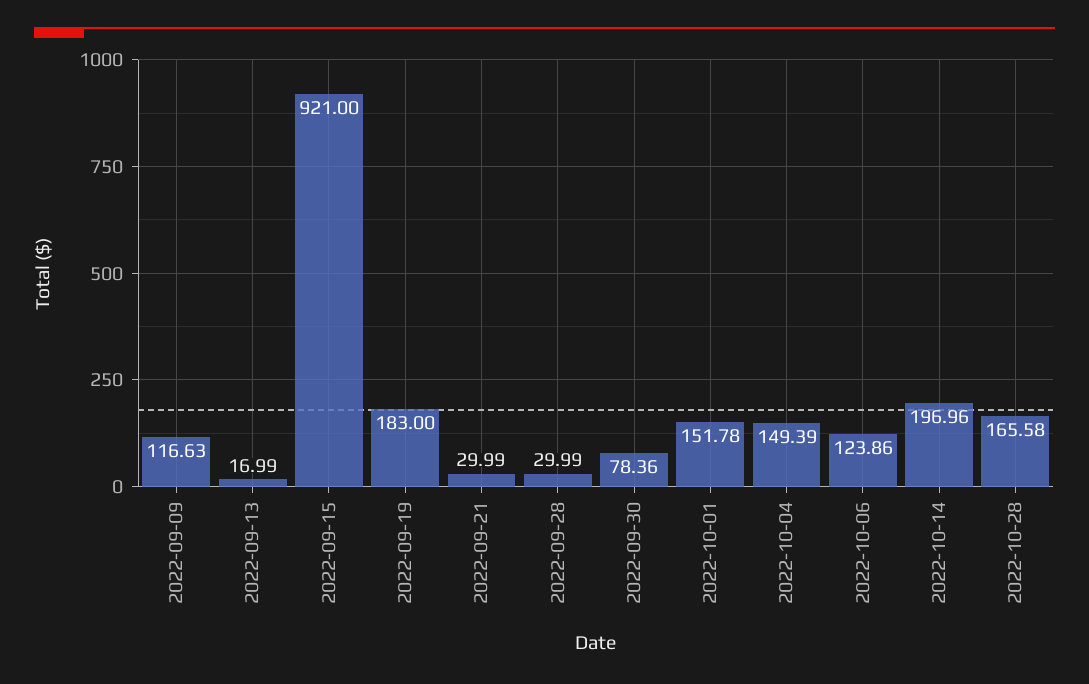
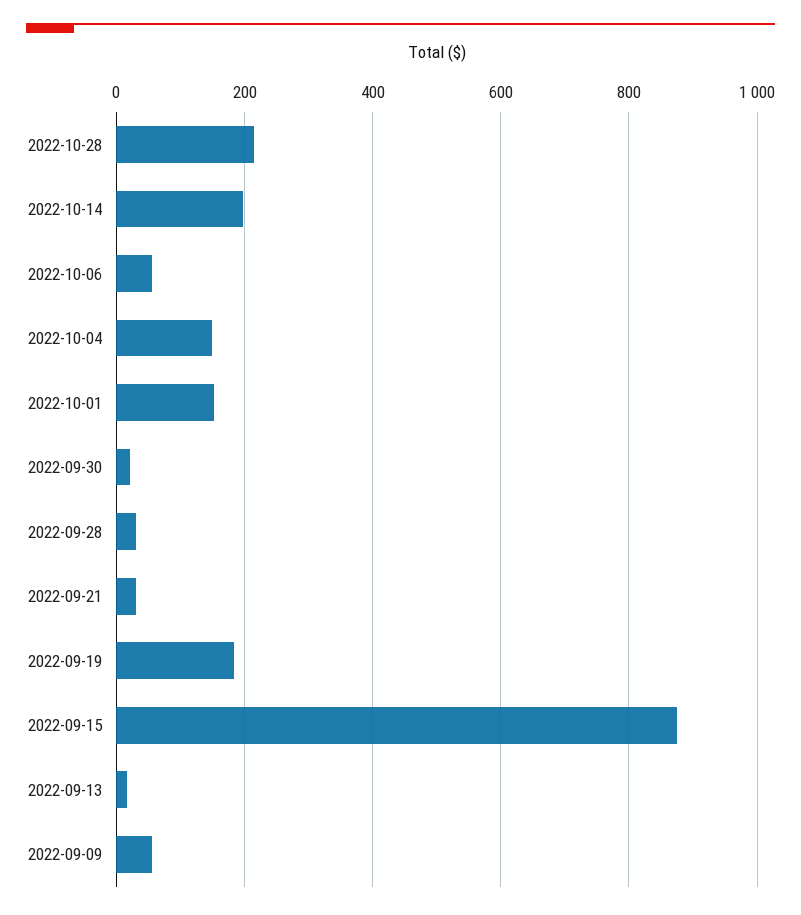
2022-09-09: 116.63 -> 60
2022-09-15: 921 -> 880
2022-09-30: 78.36 -> 20
2022-10-06: 123.86 -> 60
2022-10-28: 165.58 -> 220

